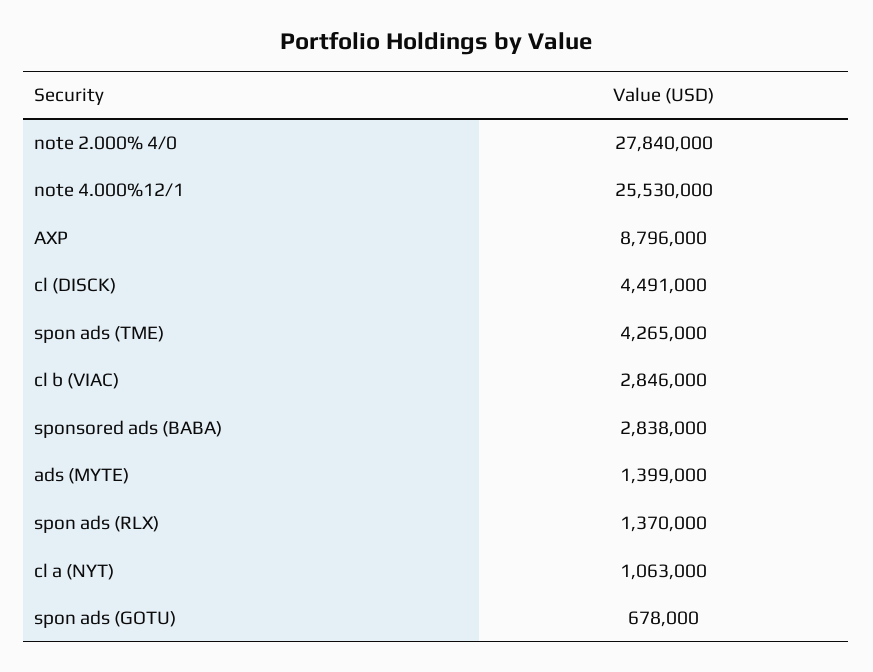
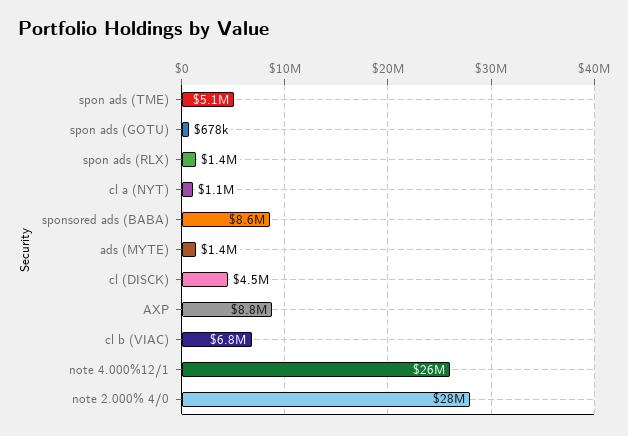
spon ads (TME): 4265000 -> 5100000
cl b (VIAC): 2846000 -> 6800000
sponsored ads (BABA): 2838000 -> 8600000

